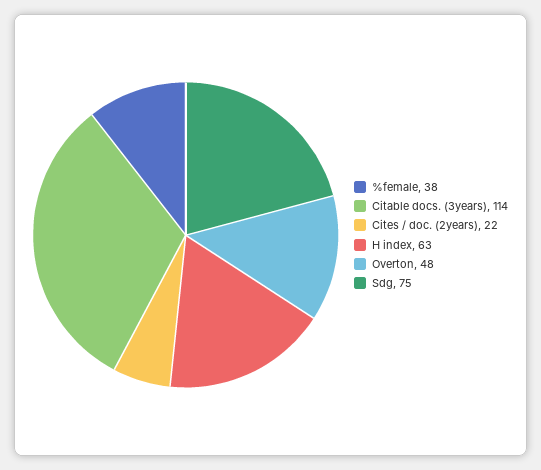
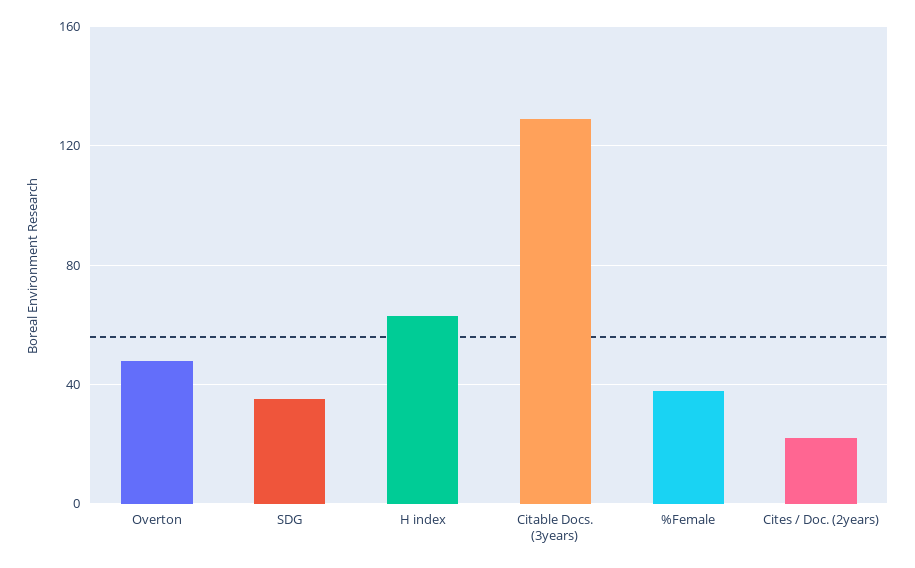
Citable docs. (3years): 114 -> 130
Sdg: 75 -> 35

